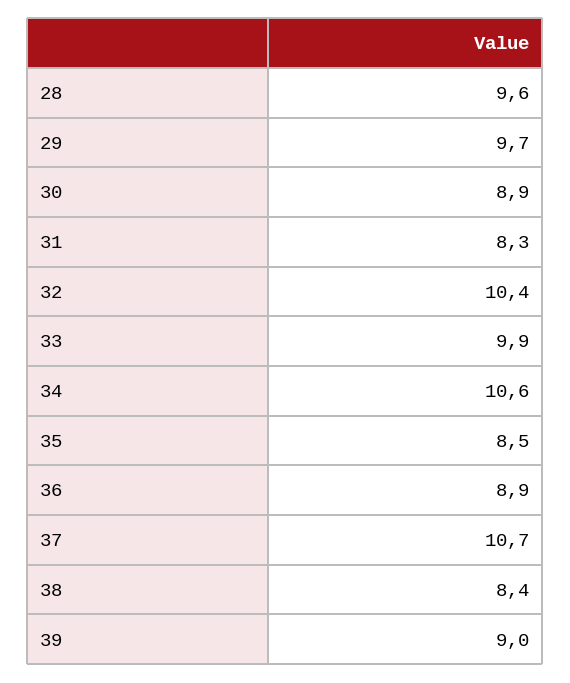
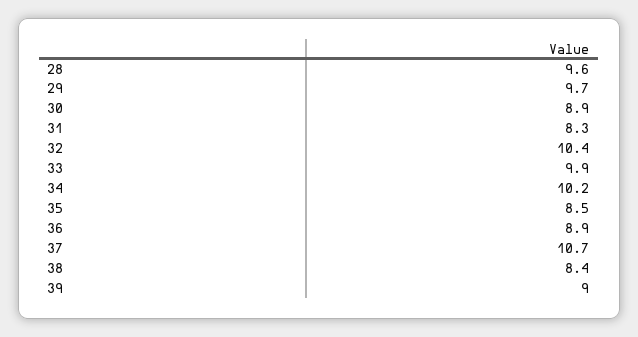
34: 10.6 -> 10.2

